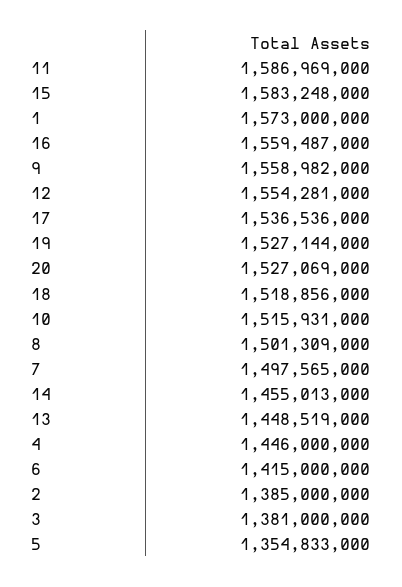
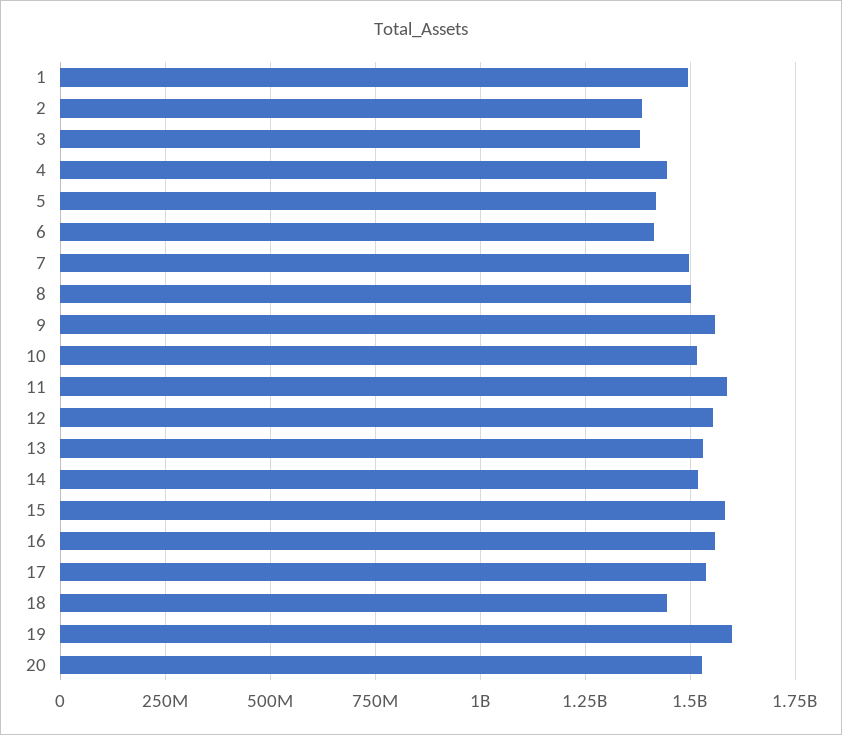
1: 1573000000 -> 1500000000
19: 1527144000 -> 1600000000
18: 1518856000 -> 1450000000
14: 1455013000 -> 1525000000
13: 1448519000 -> 1525000000
5: 1354833000 -> 1425000000

